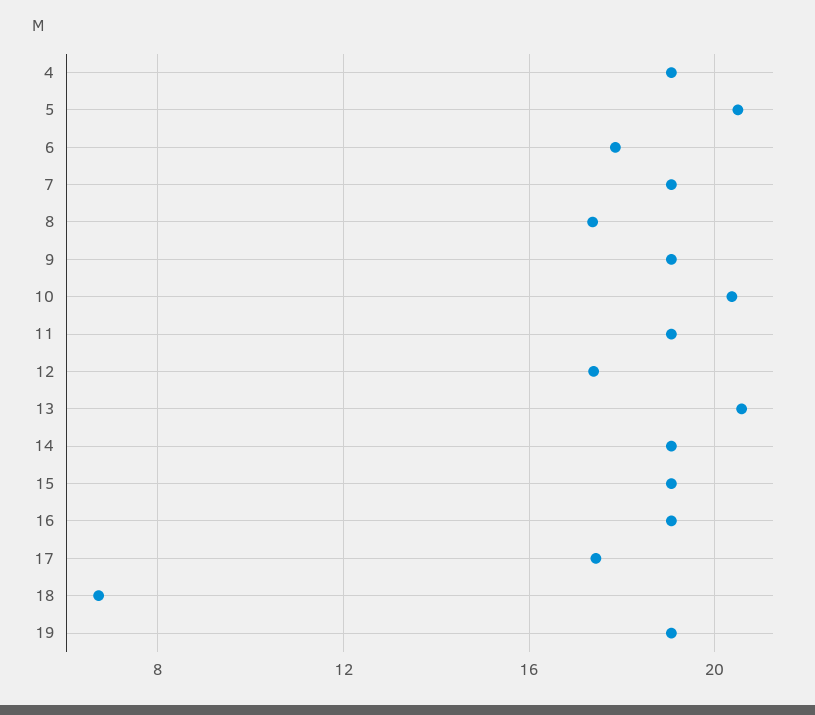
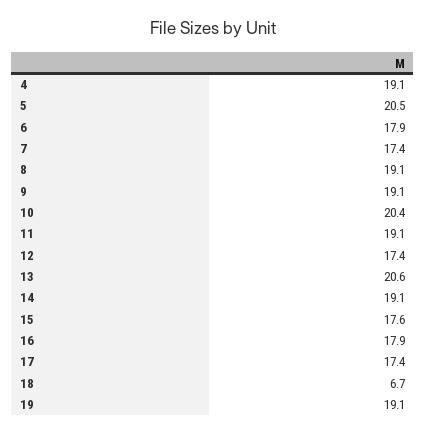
7: 19 -> 17.4
8: 17.5 -> 19.1
15: 19 -> 17.6
16: 19 -> 17.9

